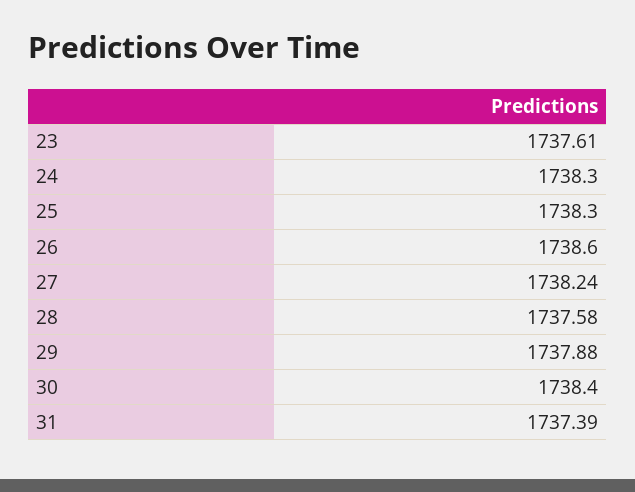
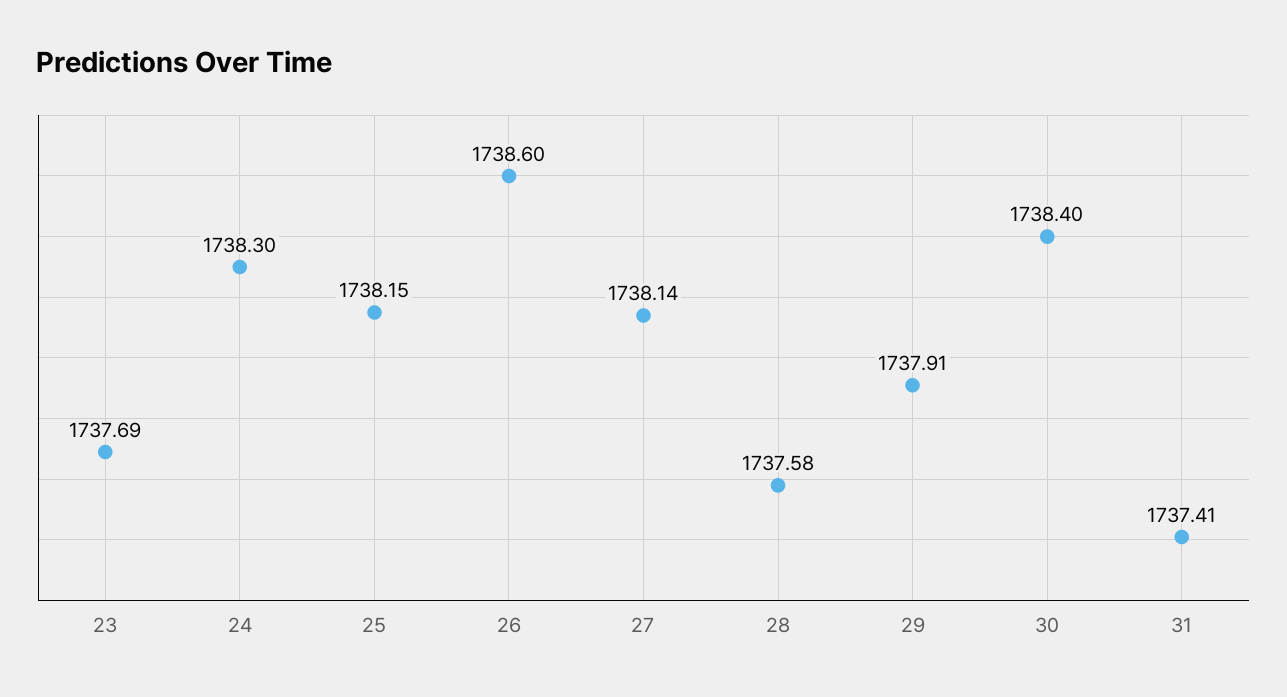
23: 1737.61 -> 1737.69
25: 1738.3 -> 1738.15
27: 1738.24 -> 1738.14
29: 1737.88 -> 1737.91
31: 1737.39 -> 1737.41

